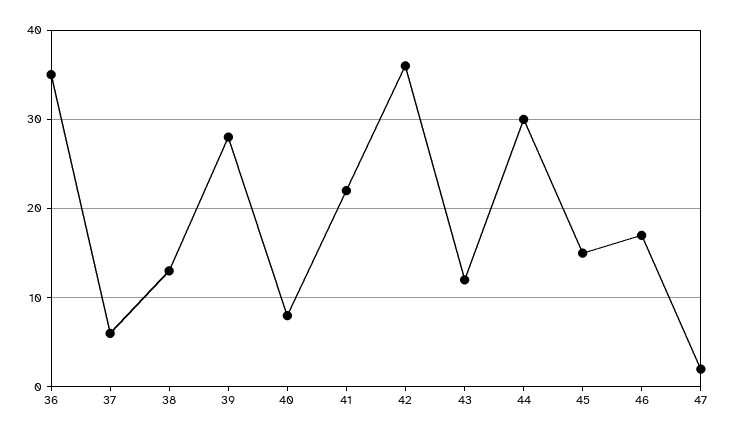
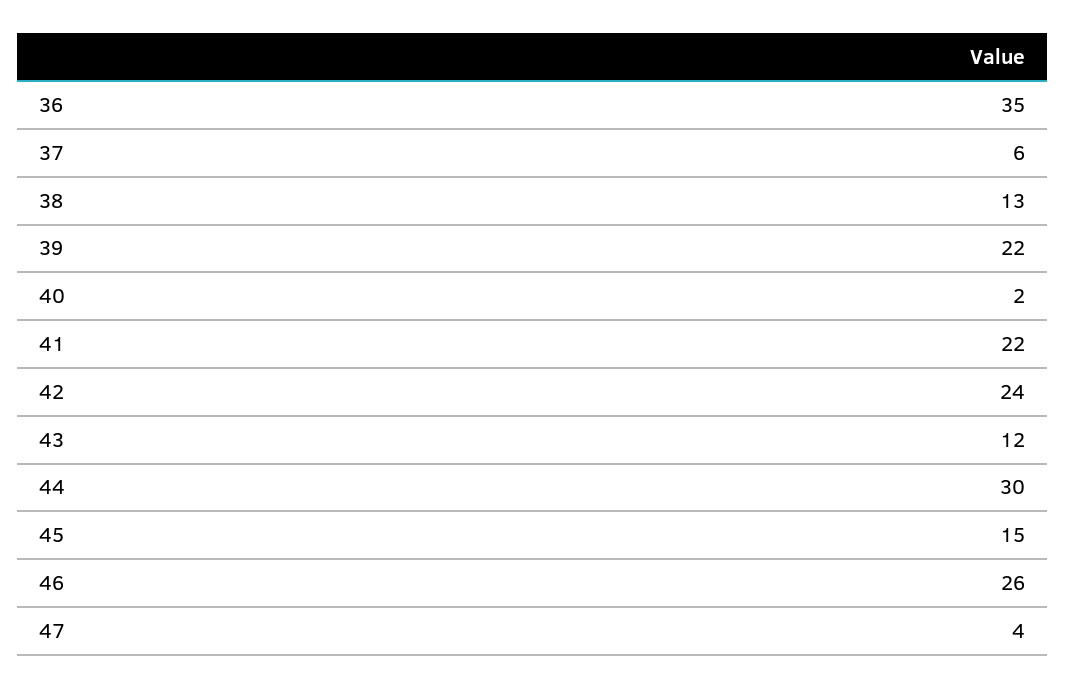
39: 28 -> 22
40: 8 -> 2
42: 36 -> 24
46: 17 -> 26
47: 2 -> 4

